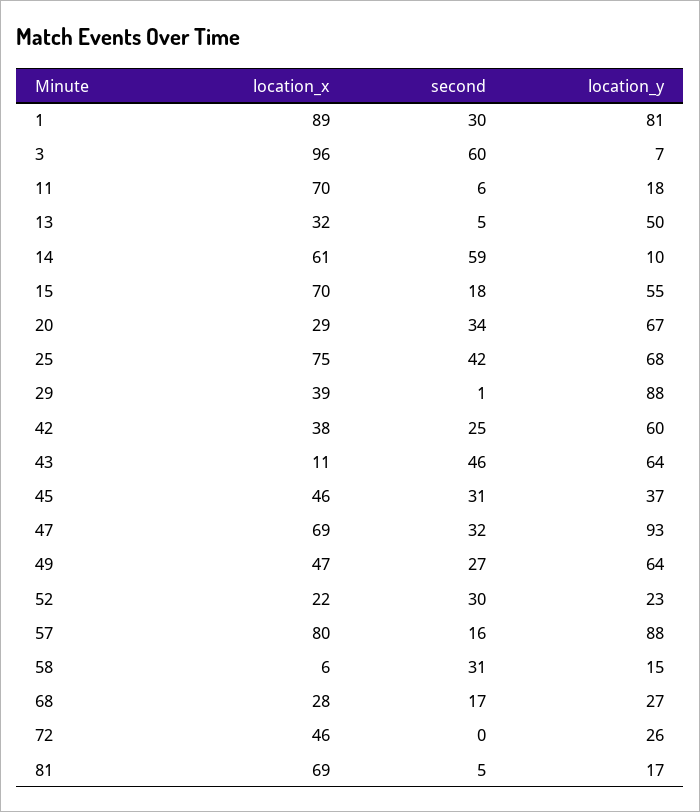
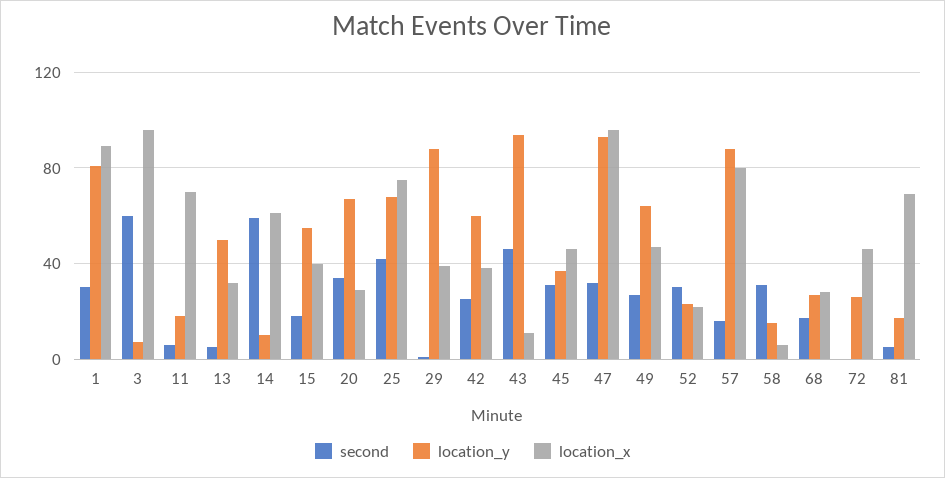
location_x, 15: 70 -> 40
location_y, 43: 64 -> 95
location_x, 47: 69 -> 95

